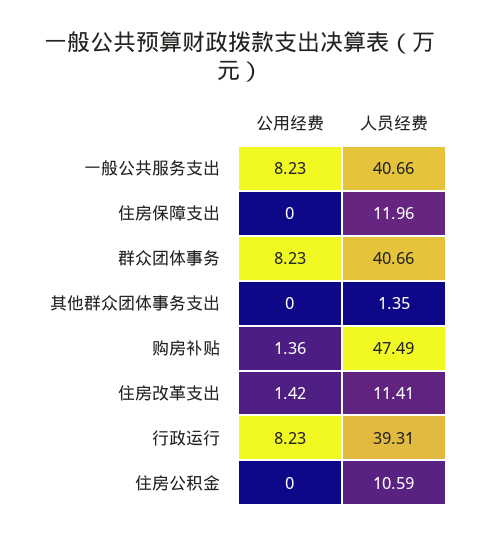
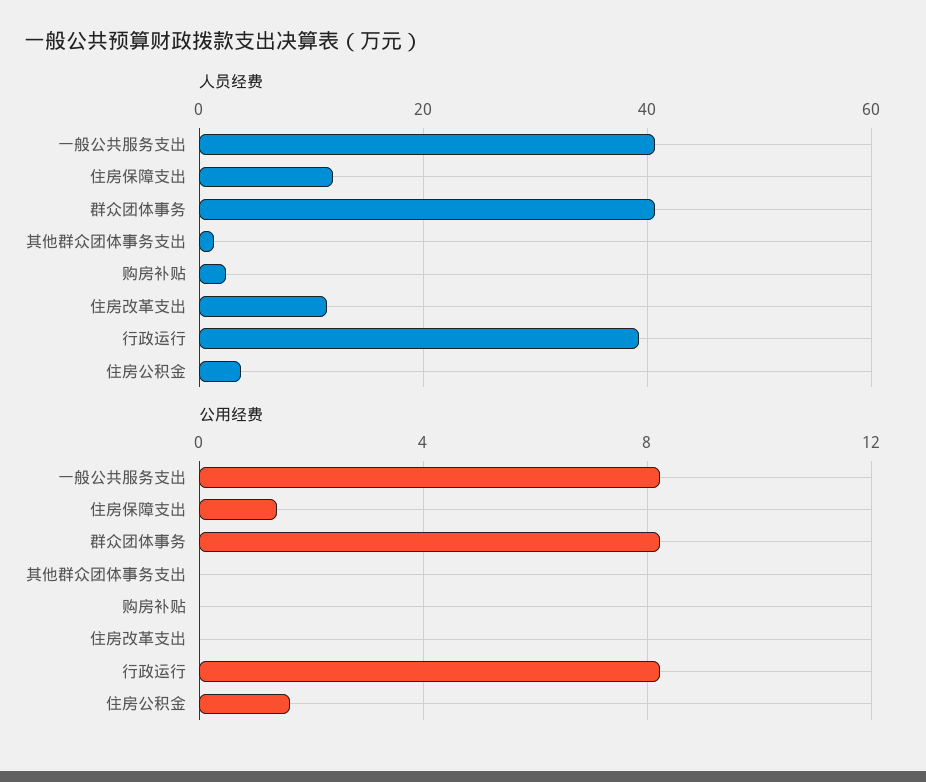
公用经费, 住房保障支出: 0 -> 1.5
公用经费, 购房补贴: 1.36 -> 0
人员经费, 购房补贴: 47.49 -> 2
公用经费, 住房改革支出: 1.42 -> 0
公用经费, 住房公积金: 0 -> 1.5
人员经费, 住房公积金: 10.59 -> 4

